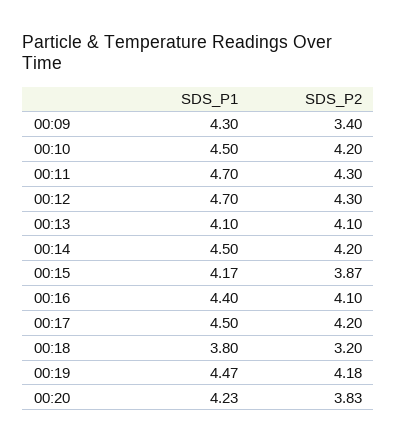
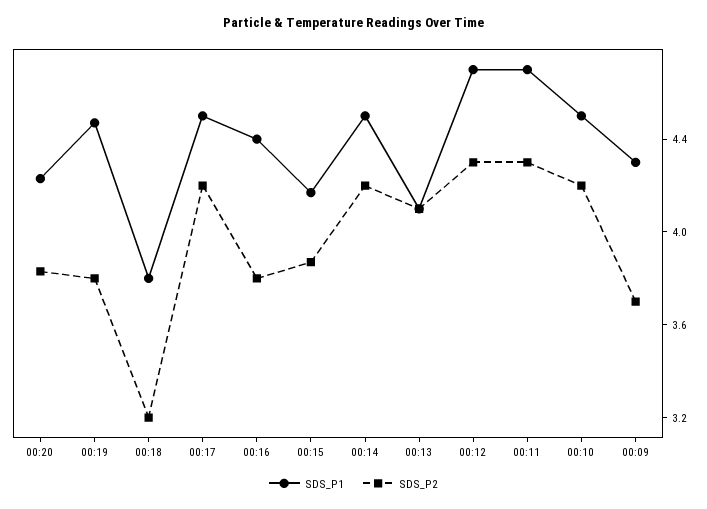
SDS_P2, 00:09: 3.4 -> 3.7
SDS_P2, 00:16: 4.1 -> 3.8
SDS_P2, 00:19: 4.18 -> 3.8

